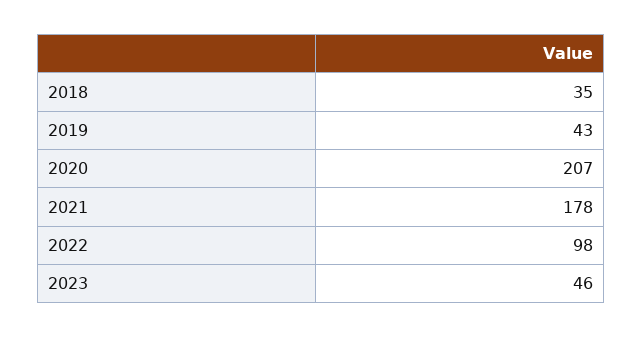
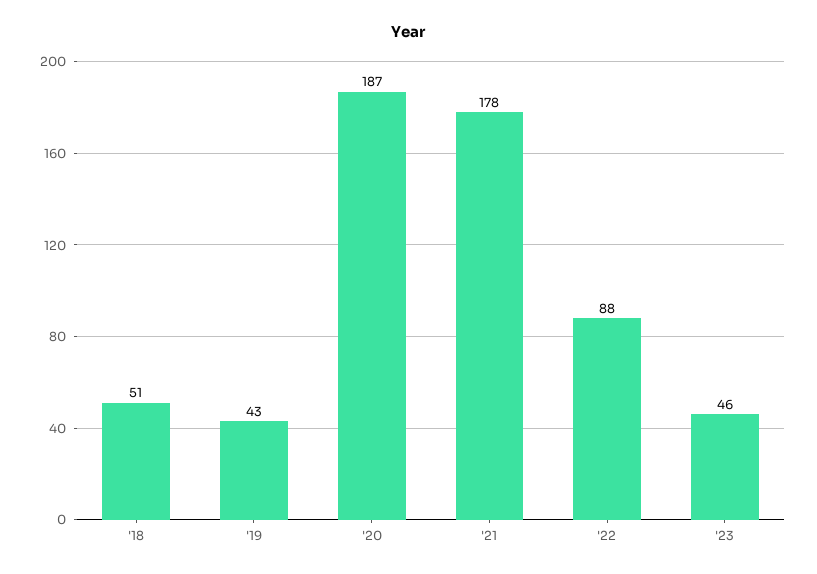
2018: 35 -> 51
2020: 207 -> 187
2022: 98 -> 88

